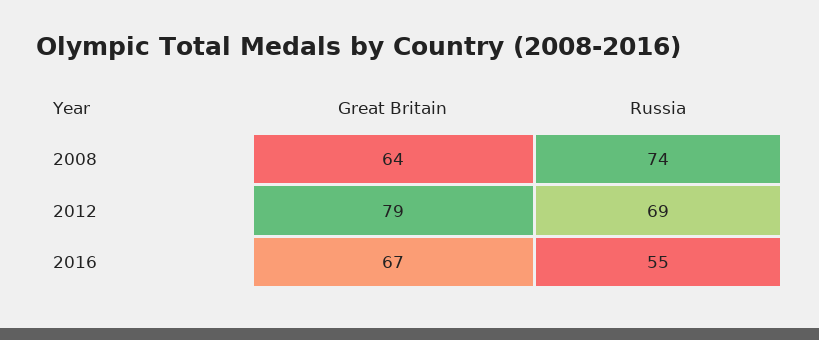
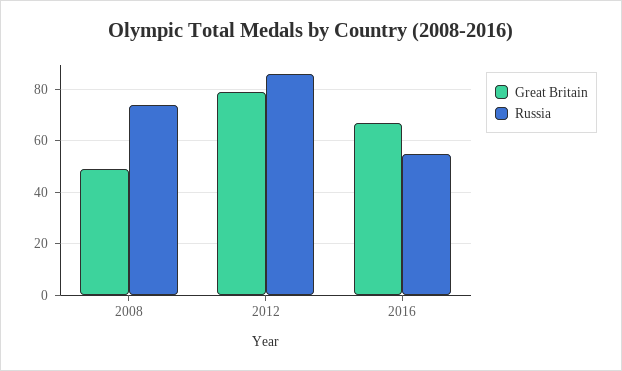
Great Britain, 2008: 64 -> 50
Russia, 2012: 69 -> 85

